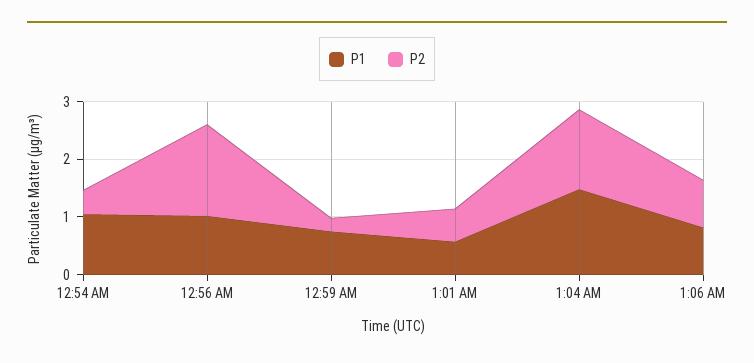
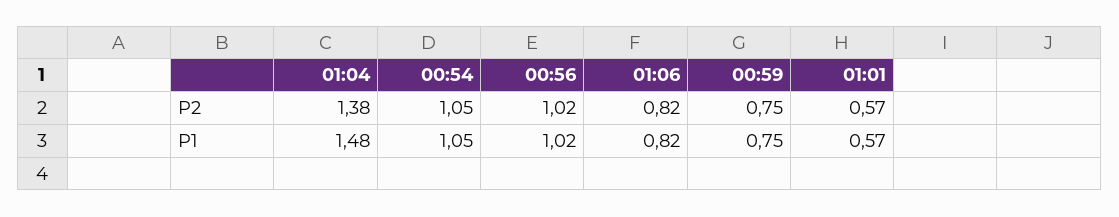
P2, 12:54 AM: 0.4 -> 1.05
P2, 12:56 AM: 1.6 -> 1.02
P2, 12:59 AM: 0.2 -> 0.75

